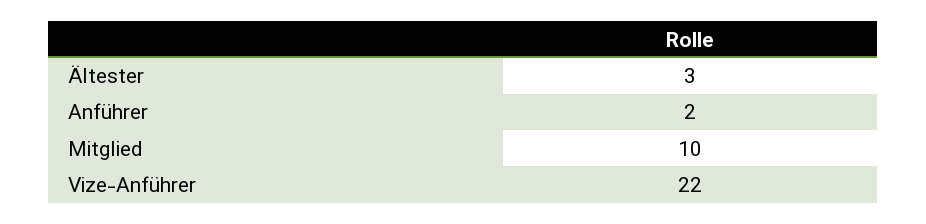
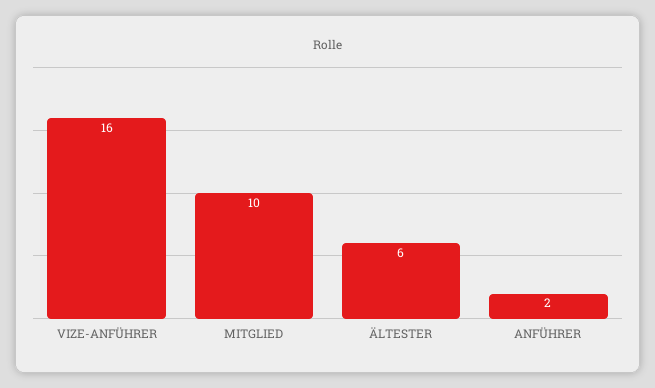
Ältester: 3 -> 6
Vize-Anführer: 22 -> 16

